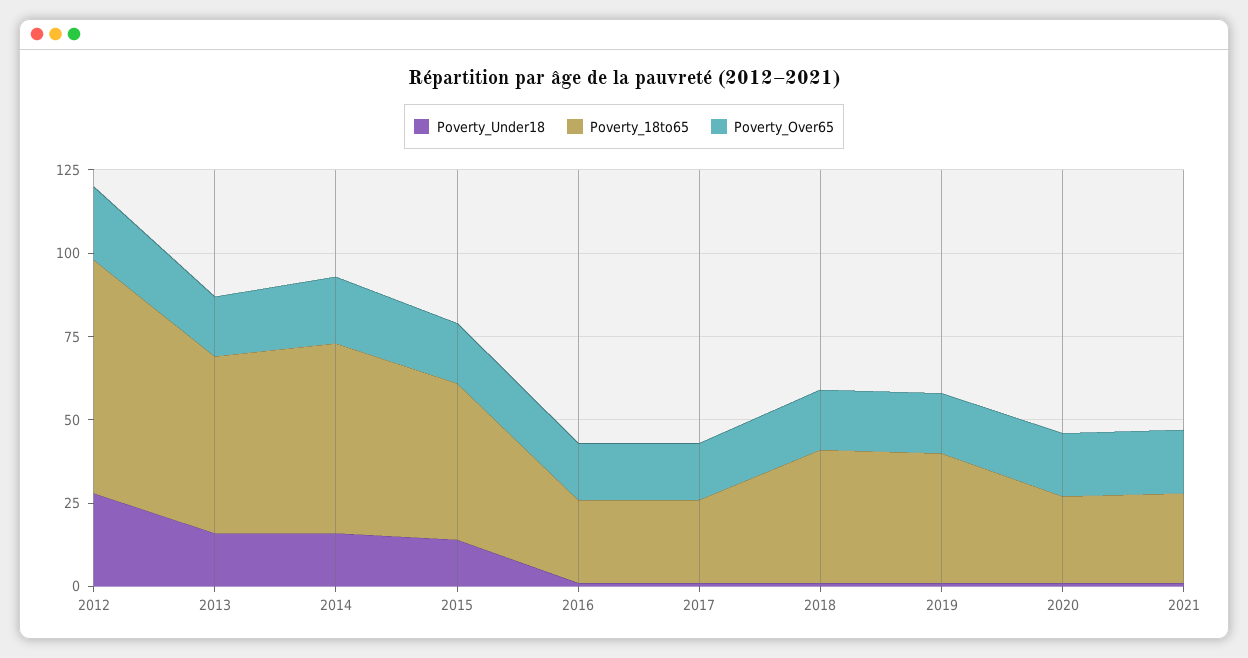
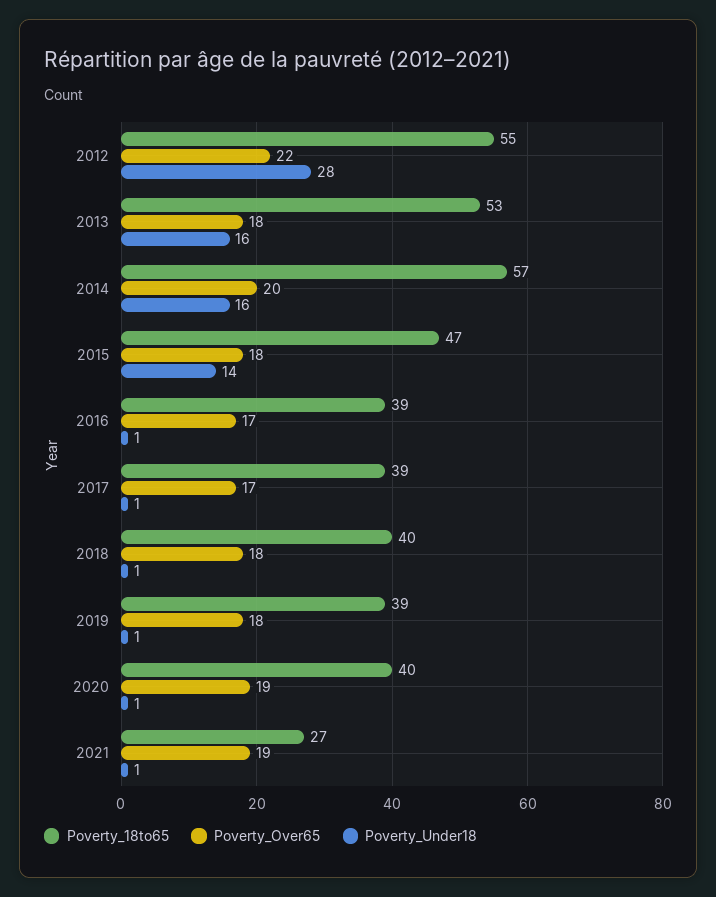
Poverty_18to65, 2012: 70 -> 55
Poverty_18to65, 2016: 25 -> 39
Poverty_18to65, 2017: 25 -> 39
Poverty_18to65, 2020: 25 -> 40

